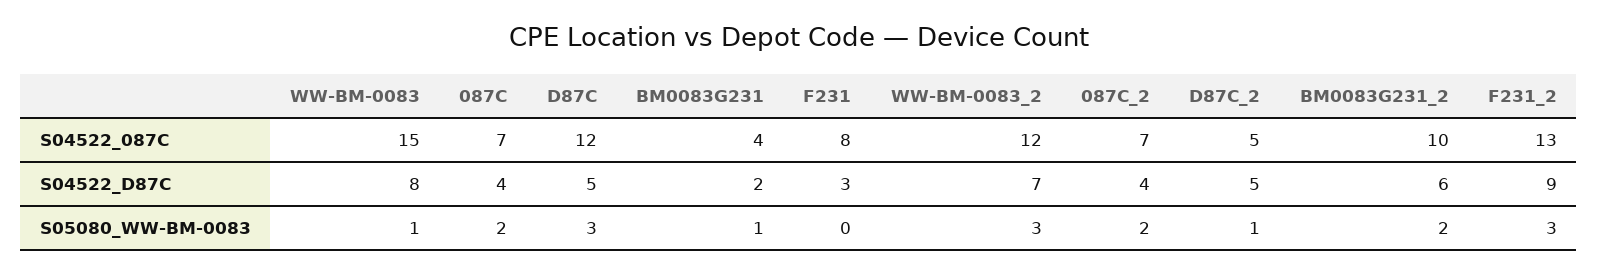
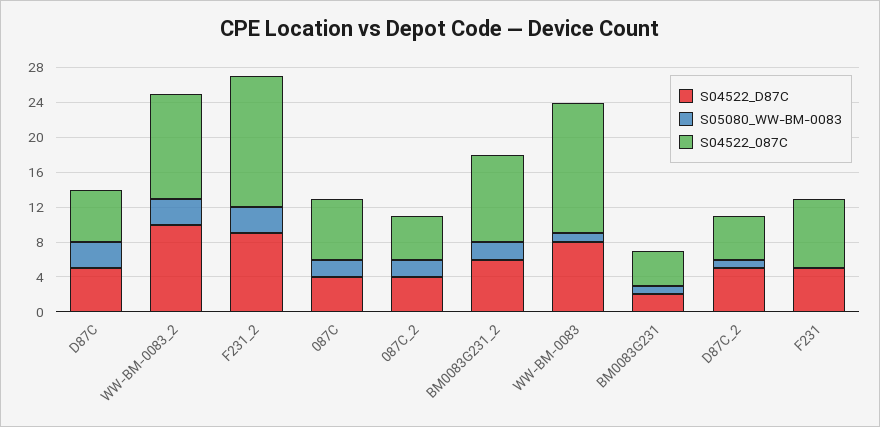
S04522_087C, D87C: 12 -> 6
S04522_087C, 087C_2: 7 -> 5
S04522_087C, F231_2: 13 -> 15
S04522_D87C, F231: 3 -> 5
S04522_D87C, WW-BM-0083_2: 7 -> 10

